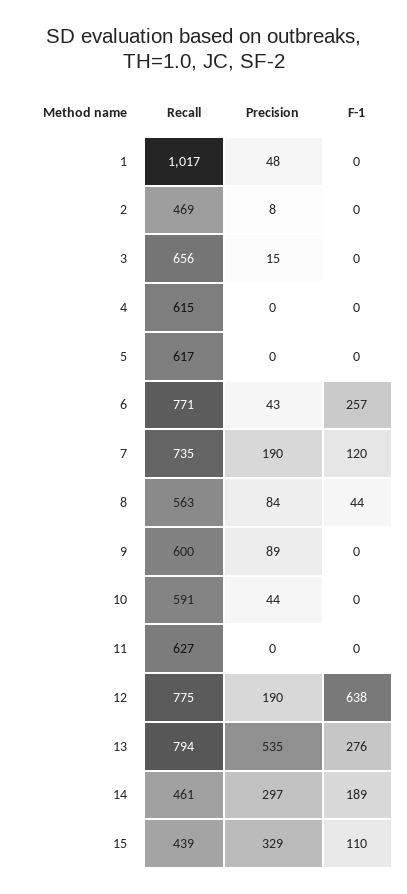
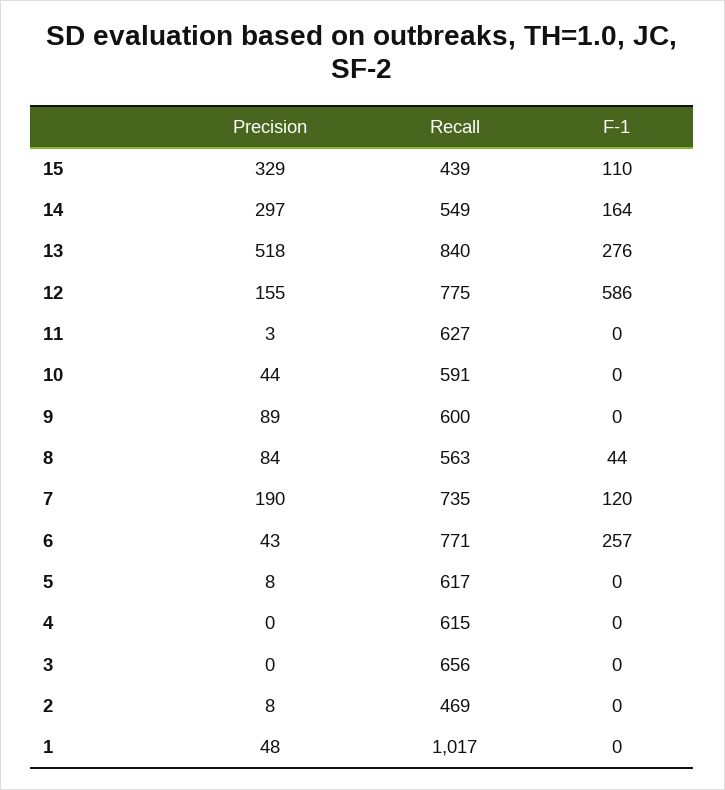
Precision, 3: 15 -> 0
Precision, 5: 0 -> 8
Precision, 11: 0 -> 3
Precision, 12: 190 -> 155
F-1, 12: 638 -> 586
Recall, 13: 794 -> 840
Precision, 13: 535 -> 518
Recall, 14: 461 -> 549
F-1, 14: 189 -> 164

